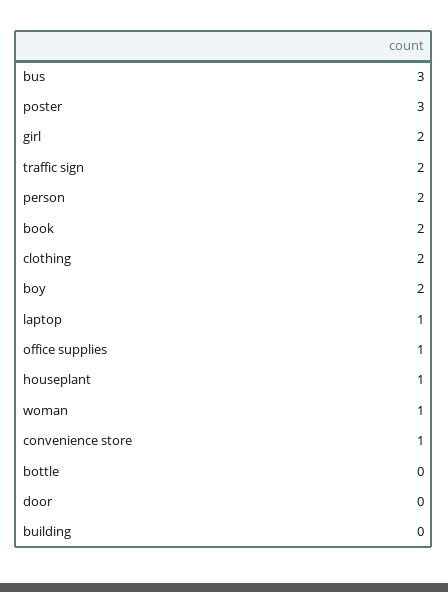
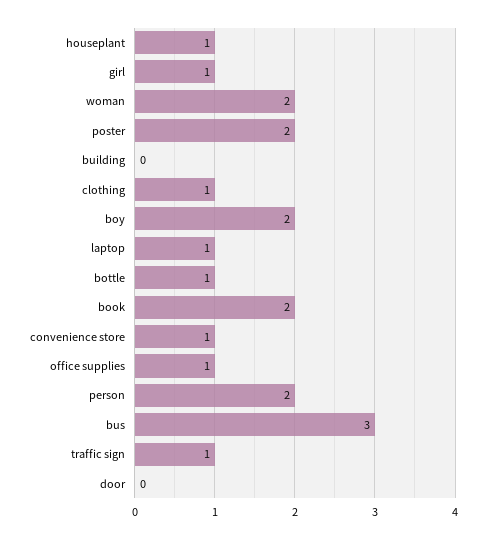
poster: 3 -> 2
girl: 2 -> 1
traffic sign: 2 -> 1
clothing: 2 -> 1
woman: 1 -> 2
bottle: 0 -> 1

